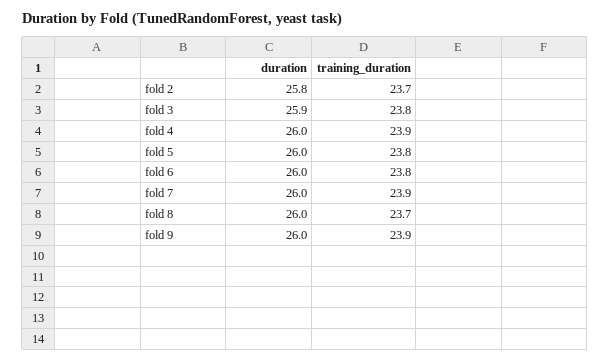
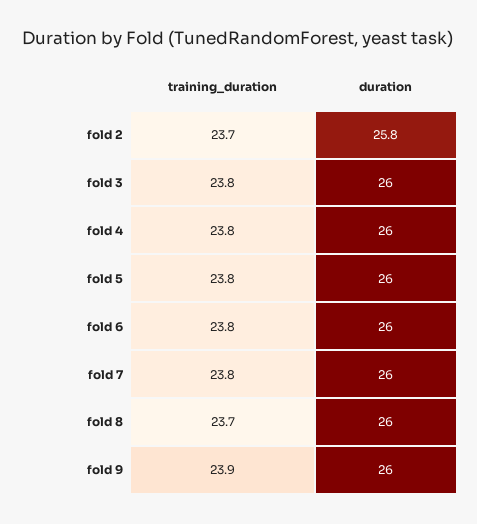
duration, fold 3: 25.9 -> 26
training_duration, fold 4: 23.9 -> 23.8
training_duration, fold 7: 23.9 -> 23.8

